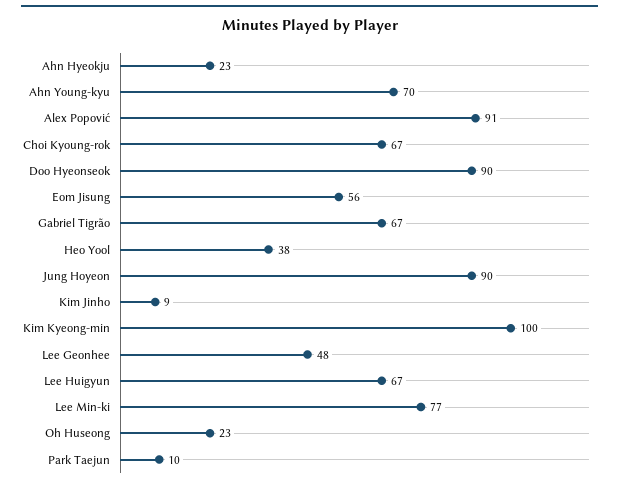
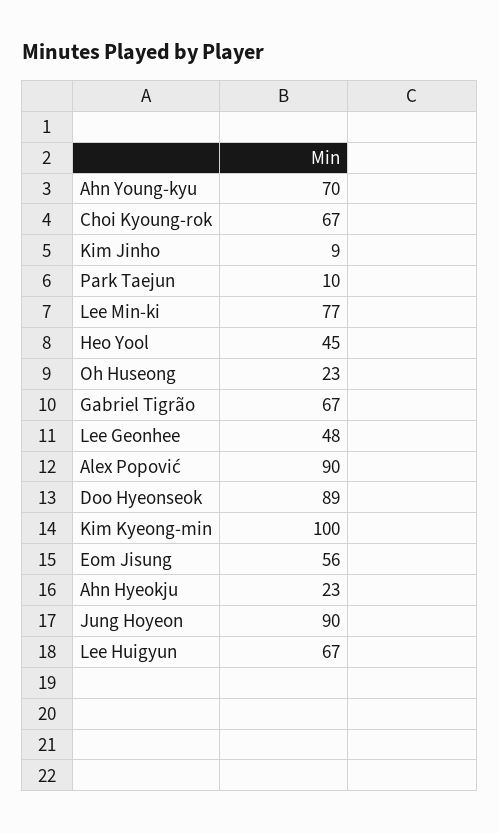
Alex Popović: 91 -> 90
Doo Hyeonseok: 90 -> 89
Heo Yool: 38 -> 45

